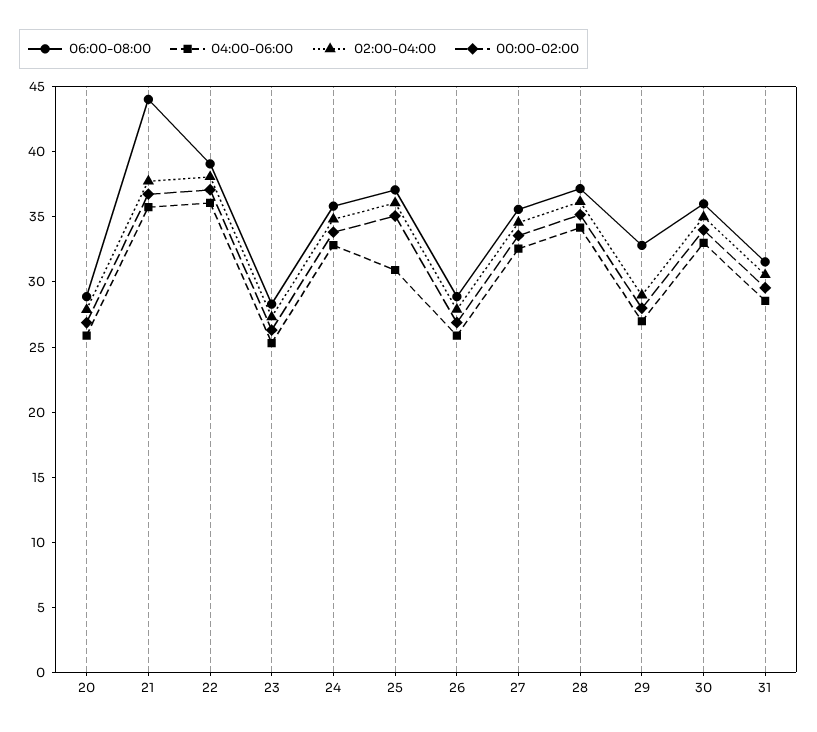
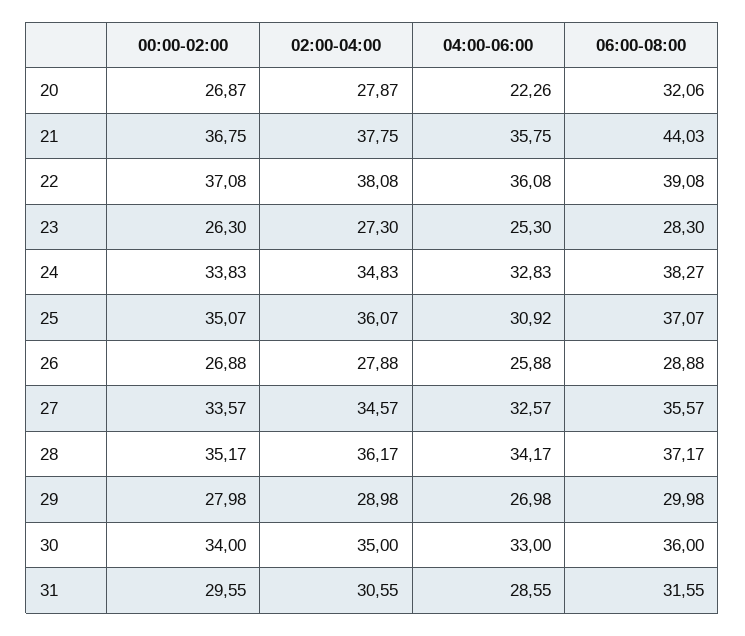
06:00-08:00, 20: 29 -> 32.06
04:00-06:00, 20: 26 -> 22.26
06:00-08:00, 24: 36 -> 38.27
06:00-08:00, 29: 33 -> 29.98

